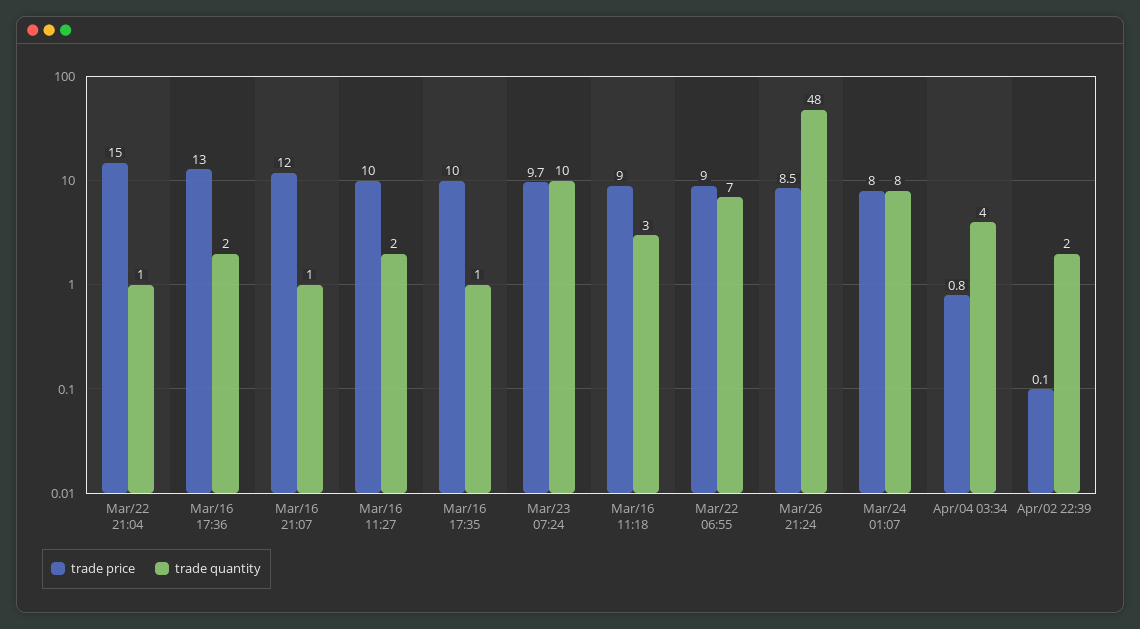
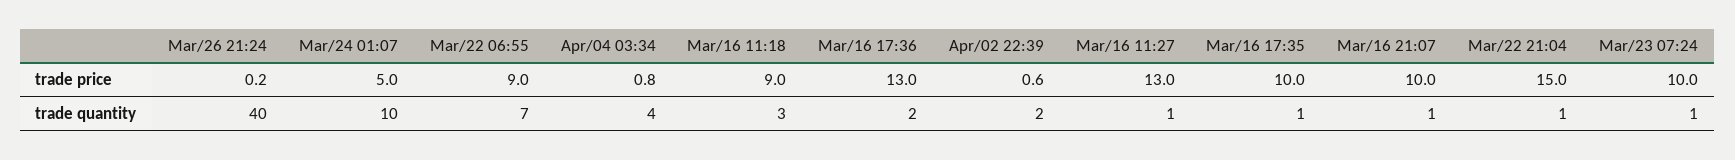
trade price, Mar/16 21:07: 12 -> 10
trade price, Mar/16 11:27: 10 -> 13
trade quantity, Mar/16 11:27: 2 -> 1
trade price, Mar/23 07:24: 9.7 -> 10
trade quantity, Mar/23 07:24: 10 -> 1
trade price, Mar/26 21:24: 8.5 -> 0.2
trade quantity, Mar/26 21:24: 48 -> 40
trade price, Mar/24 01:07: 8 -> 5
trade quantity, Mar/24 01:07: 8 -> 10
trade price, Apr/02 22:39: 0.1 -> 0.6

